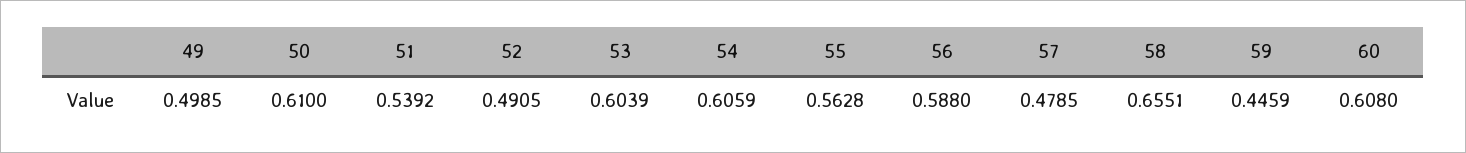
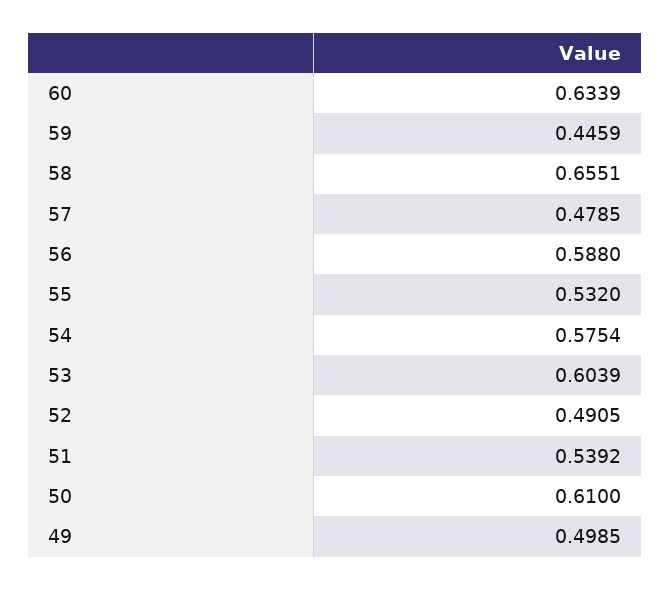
54: 0.6059 -> 0.5754
55: 0.5628 -> 0.532
60: 0.608 -> 0.6339

